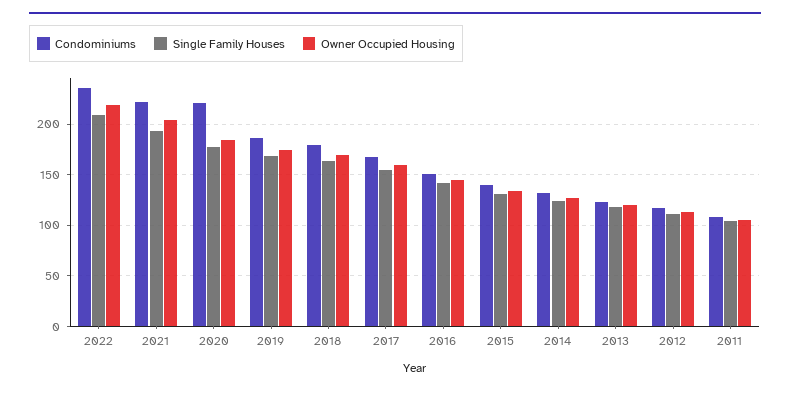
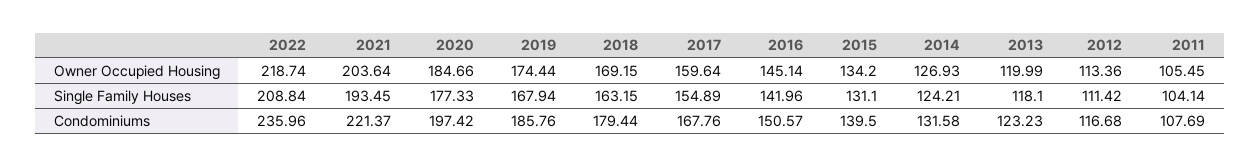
Condominiums, 2020: 220 -> 197.42

